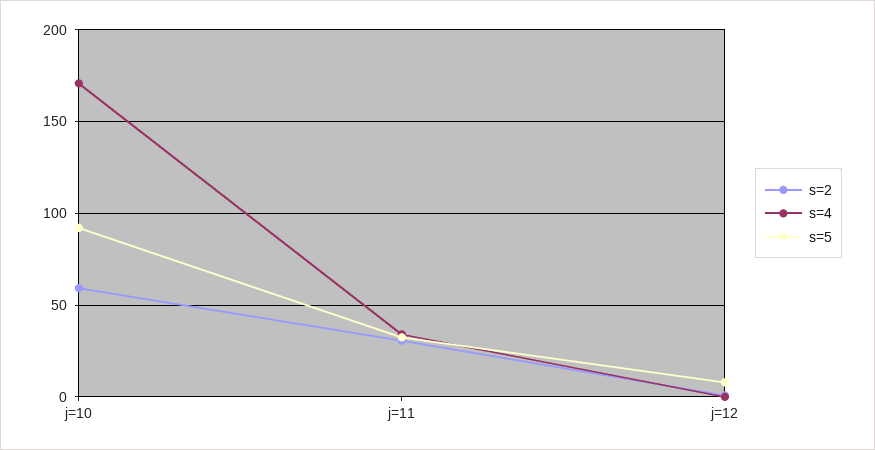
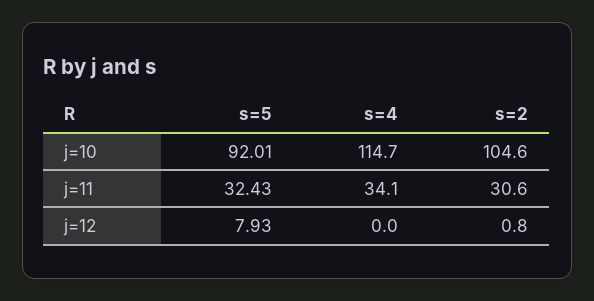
s=2, j=10: 60 -> 104.6
s=4, j=10: 170 -> 114.7

